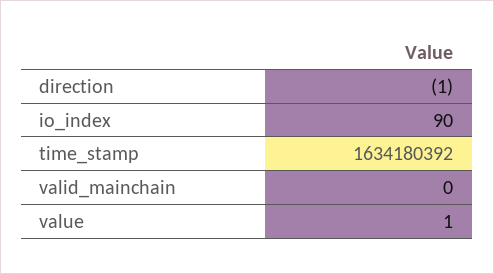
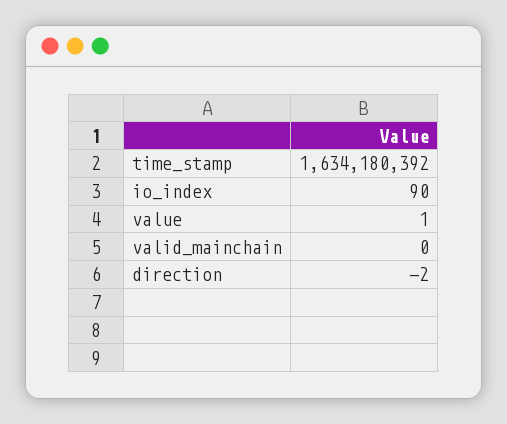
direction: -1 -> -2

